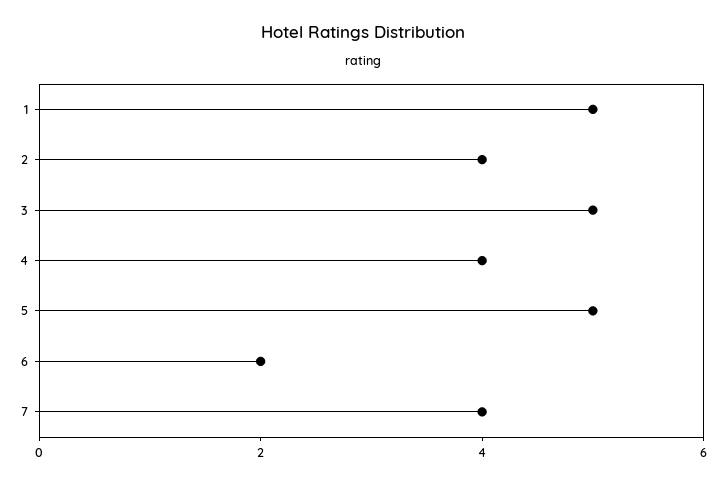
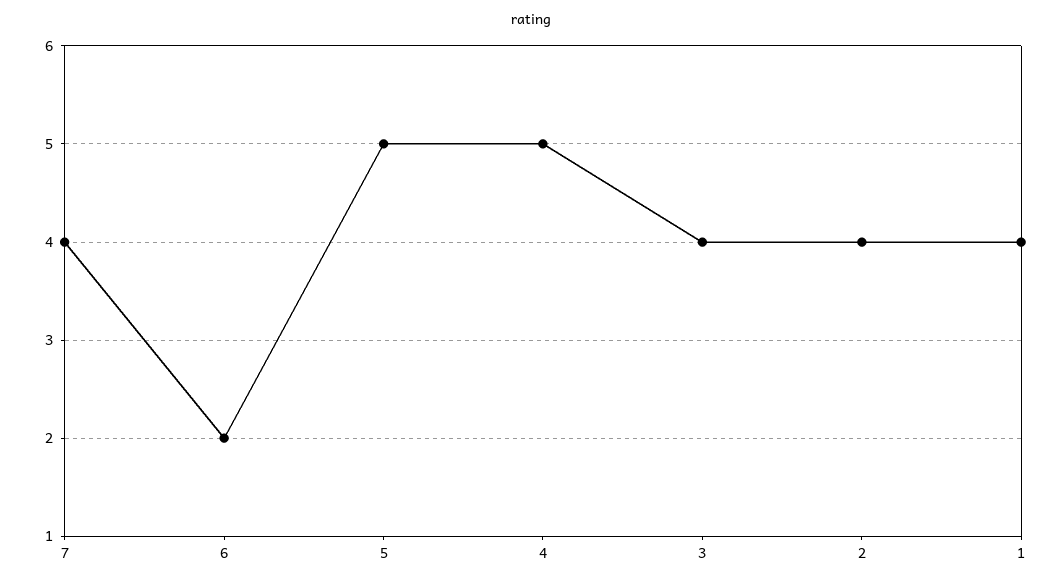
1: 5 -> 4
3: 5 -> 4
4: 4 -> 5

